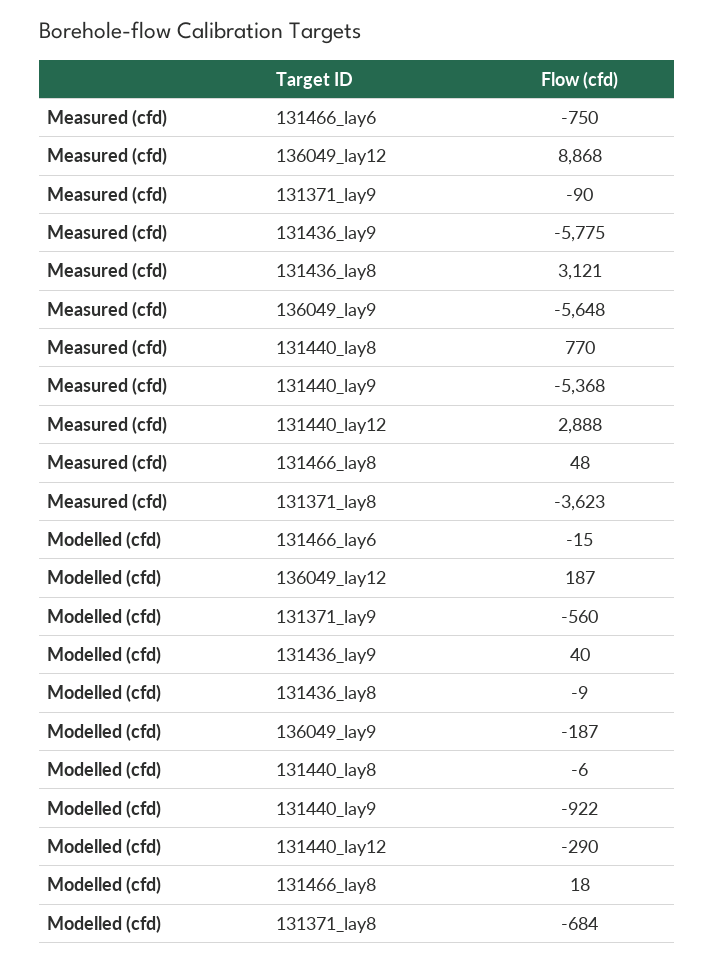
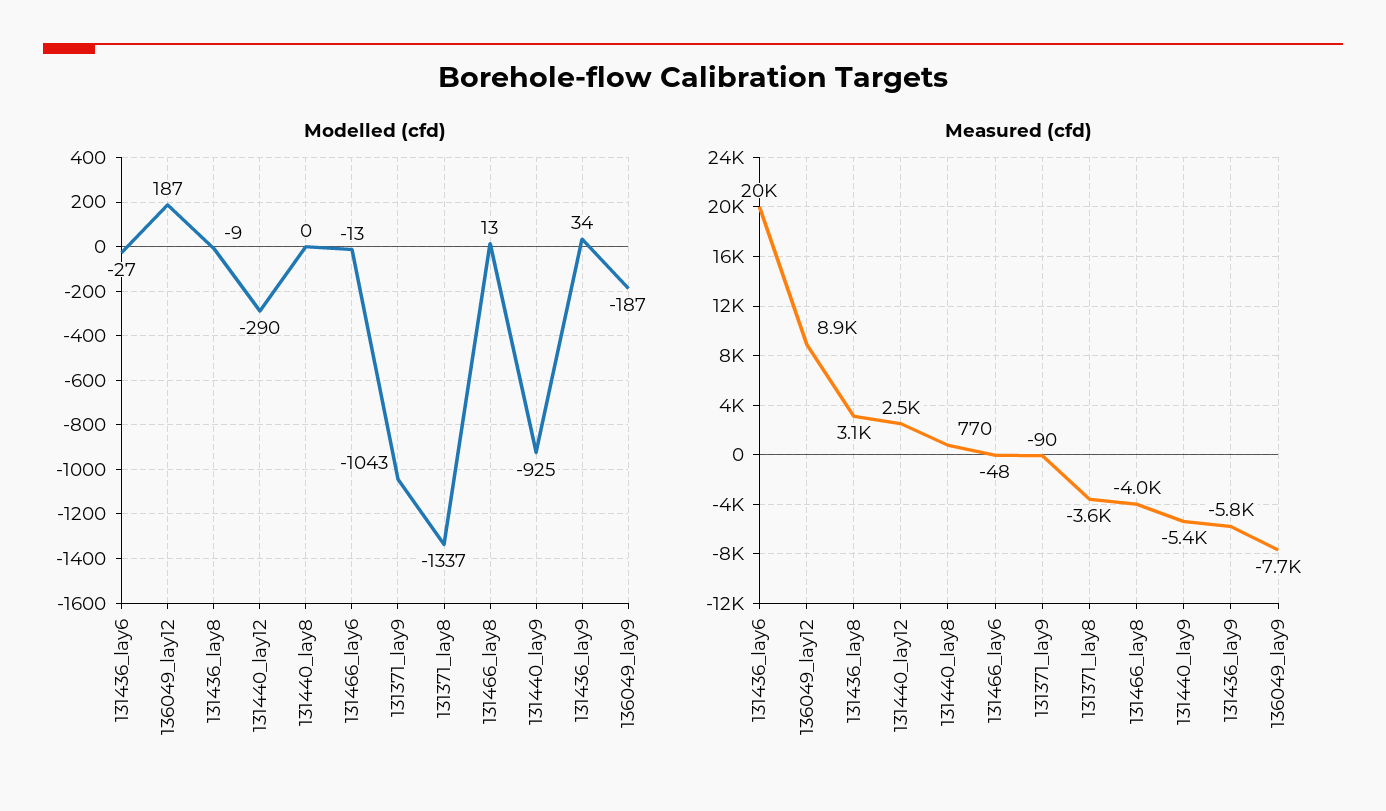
Measured (cfd), 131466_lay6: -750 -> -48
Measured (cfd), 136049_lay9: -5648 -> -7700
Measured (cfd), 131440_lay12: 2888 -> 2500
Measured (cfd), 131466_lay8: 48 -> -4000
Modelled (cfd), 131466_lay6: -15 -> -13
Modelled (cfd), 131371_lay9: -560 -> -1043
Modelled (cfd), 131436_lay9: 40 -> 34
Modelled (cfd), 131440_lay8: -6 -> 0
Modelled (cfd), 131440_lay9: -922 -> -925
Modelled (cfd), 131466_lay8: 18 -> 13
Modelled (cfd), 131371_lay8: -684 -> -1337
Modelled (cfd), 131436_lay6: none -> -27
Measured (cfd), 131436_lay6: none -> 20000

